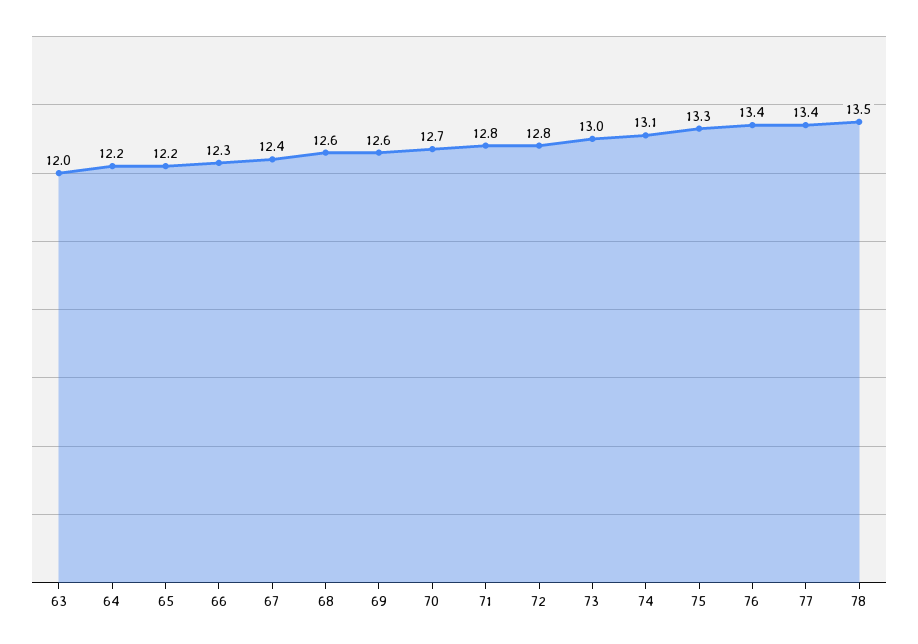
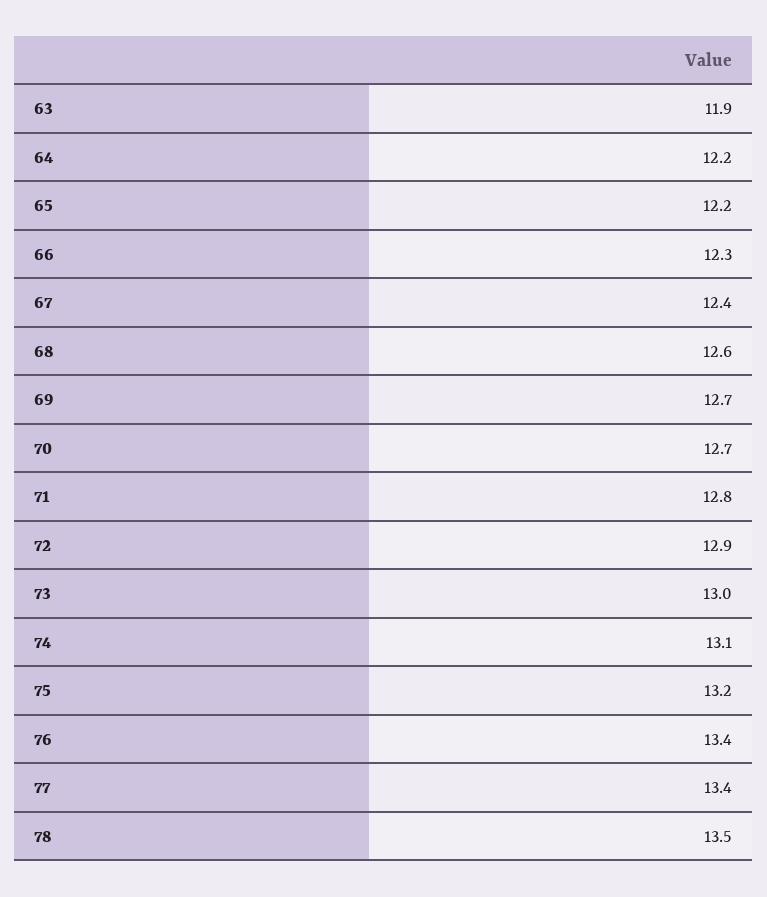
63: 12 -> 11.9
69: 12.6 -> 12.7
72: 12.8 -> 12.9
75: 13.3 -> 13.2

